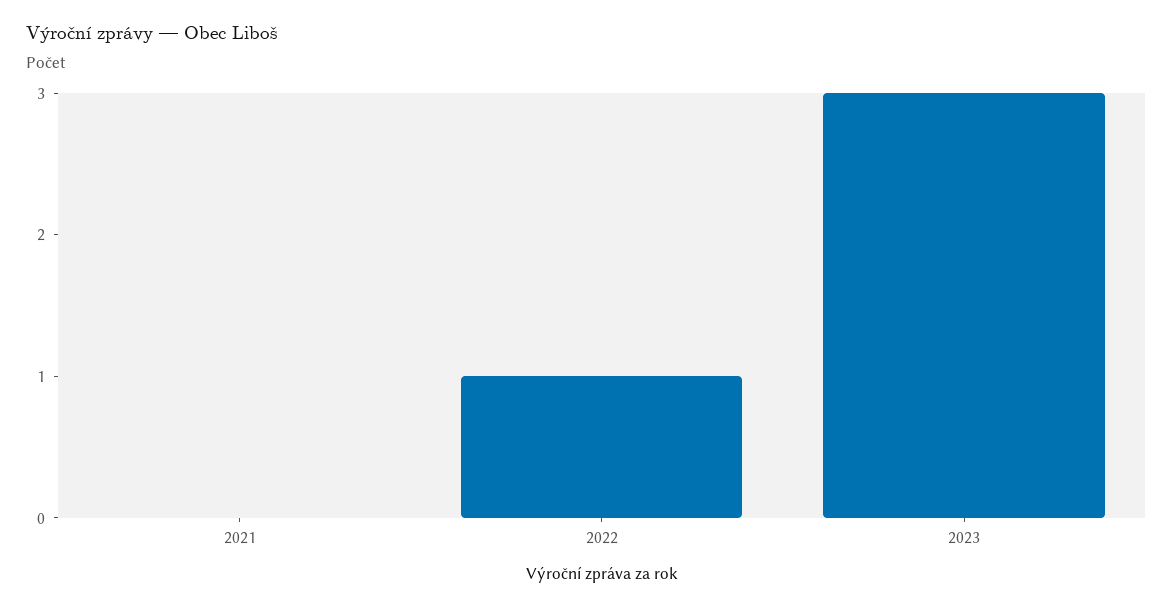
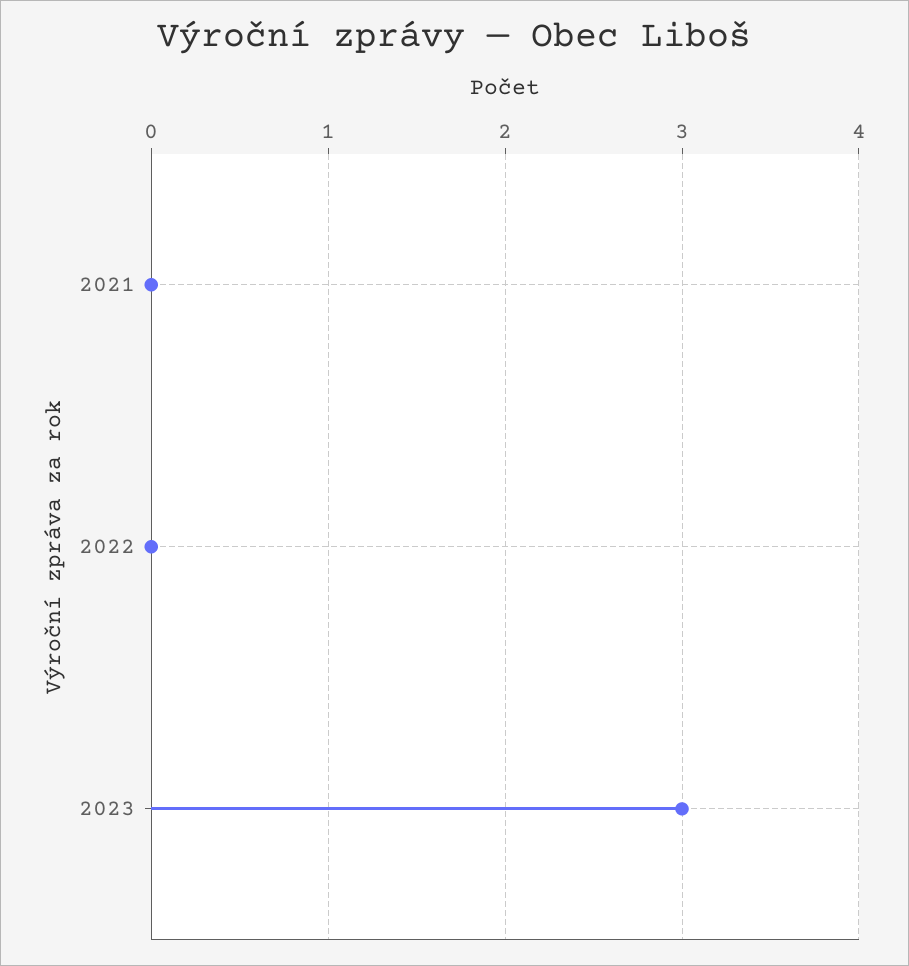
2022: 1 -> 0

